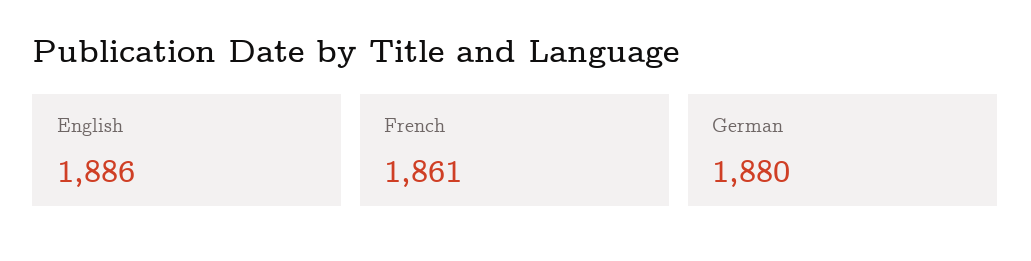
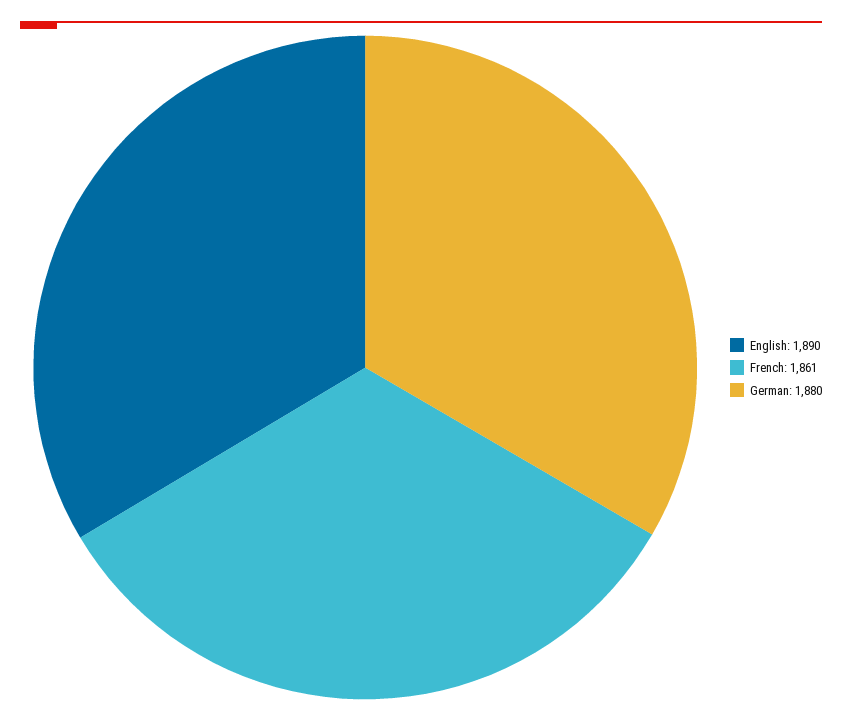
English: 1886 -> 1890

